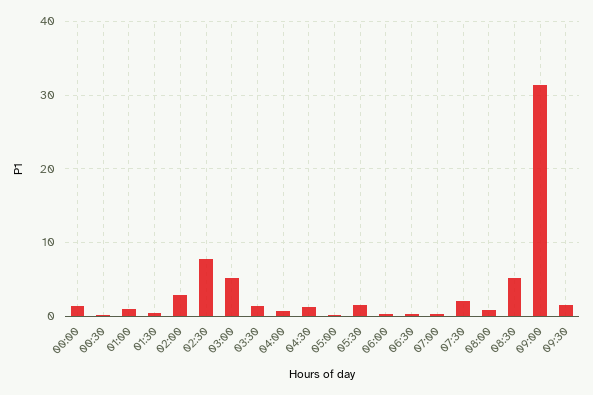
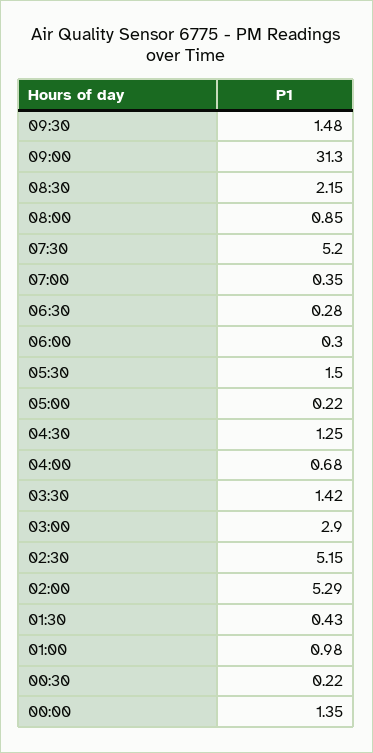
02:00: 3 -> 5.29
02:30: 8 -> 5.15
03:00: 5 -> 2.9
07:30: 2 -> 5.2
08:30: 5 -> 2.15

